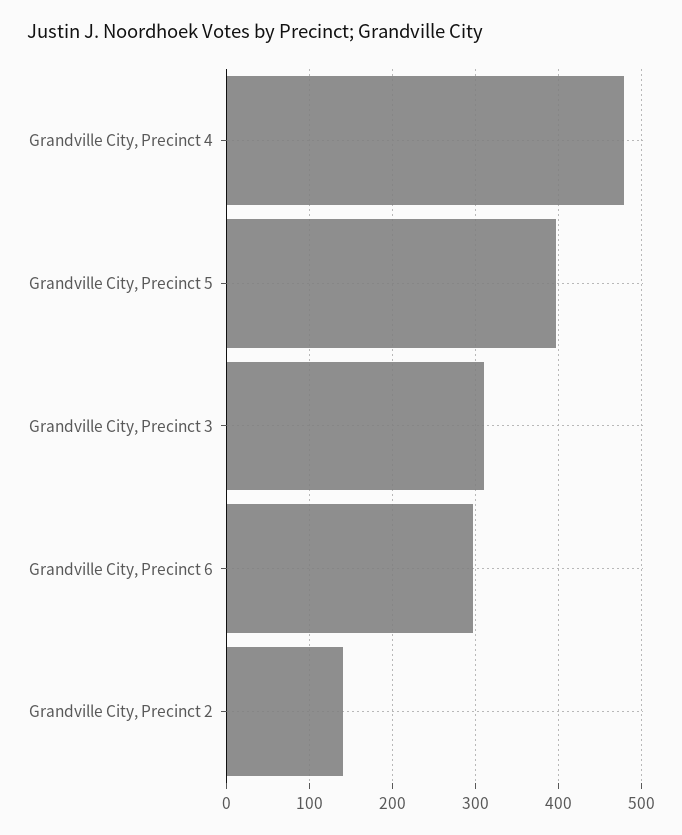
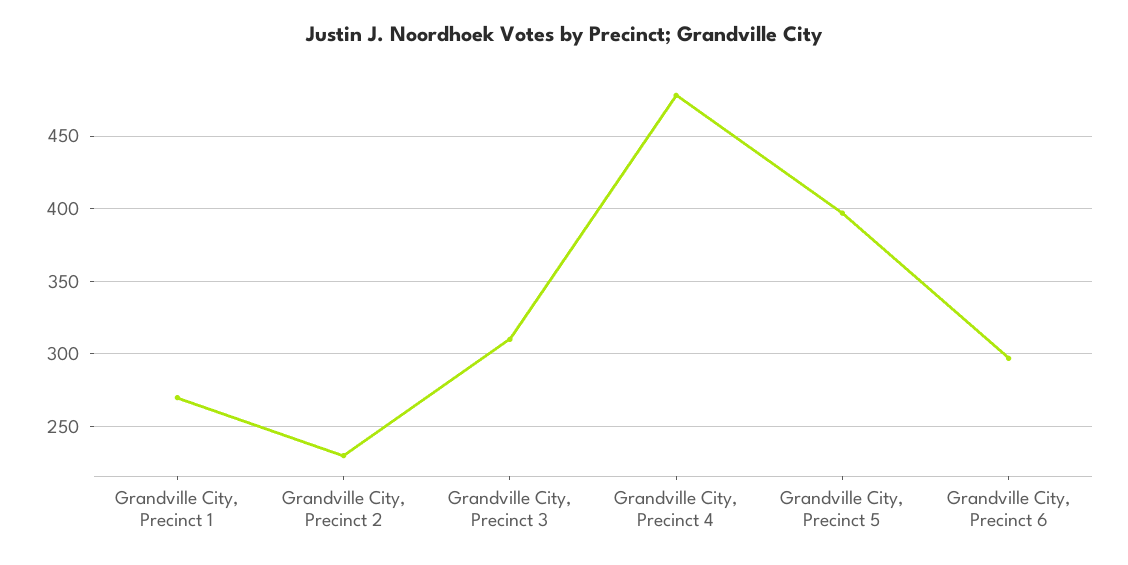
Grandville City, Precinct 2: 140 -> 230
Grandville City, Precinct 1: none -> 270

